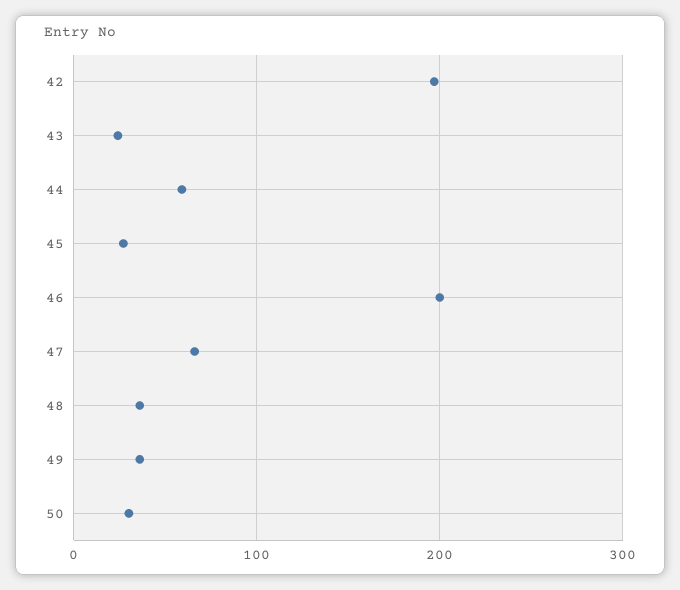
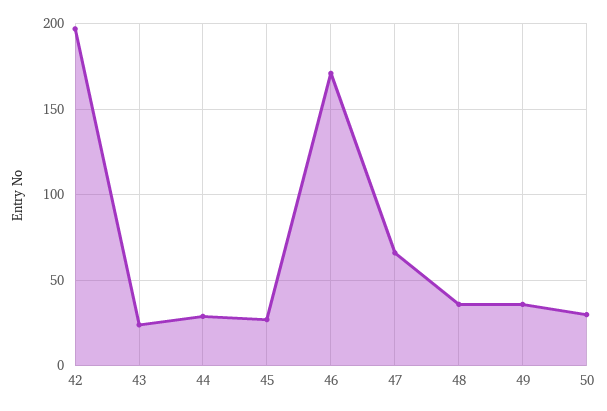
44: 60 -> 30
46: 200 -> 170

